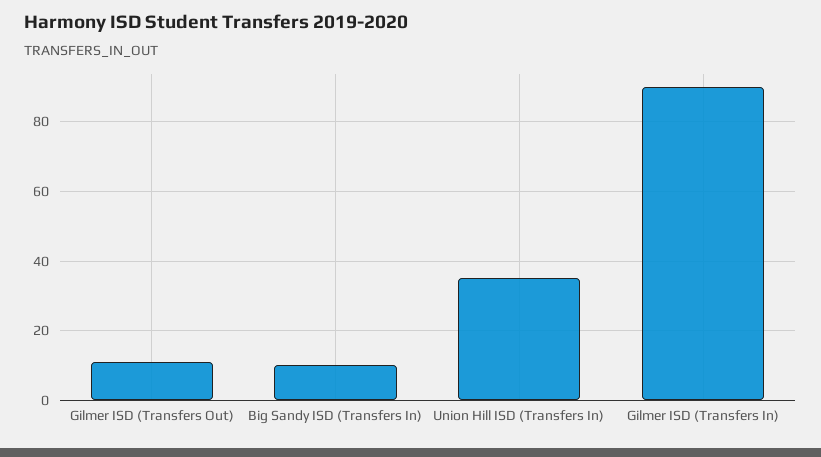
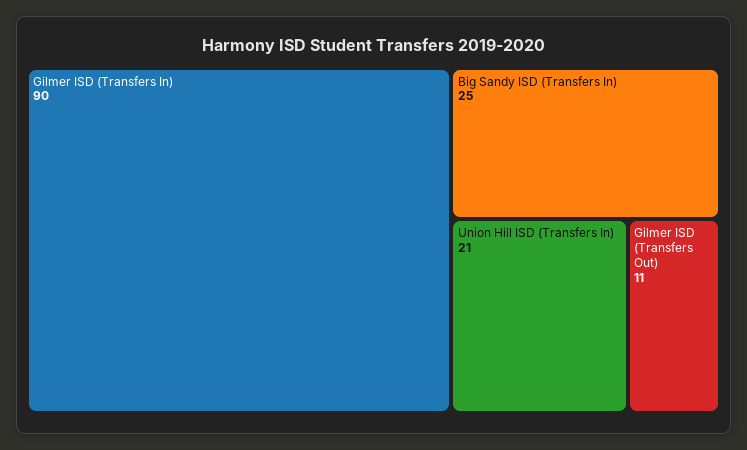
Big Sandy ISD (Transfers In): 10 -> 25
Union Hill ISD (Transfers In): 35 -> 21

